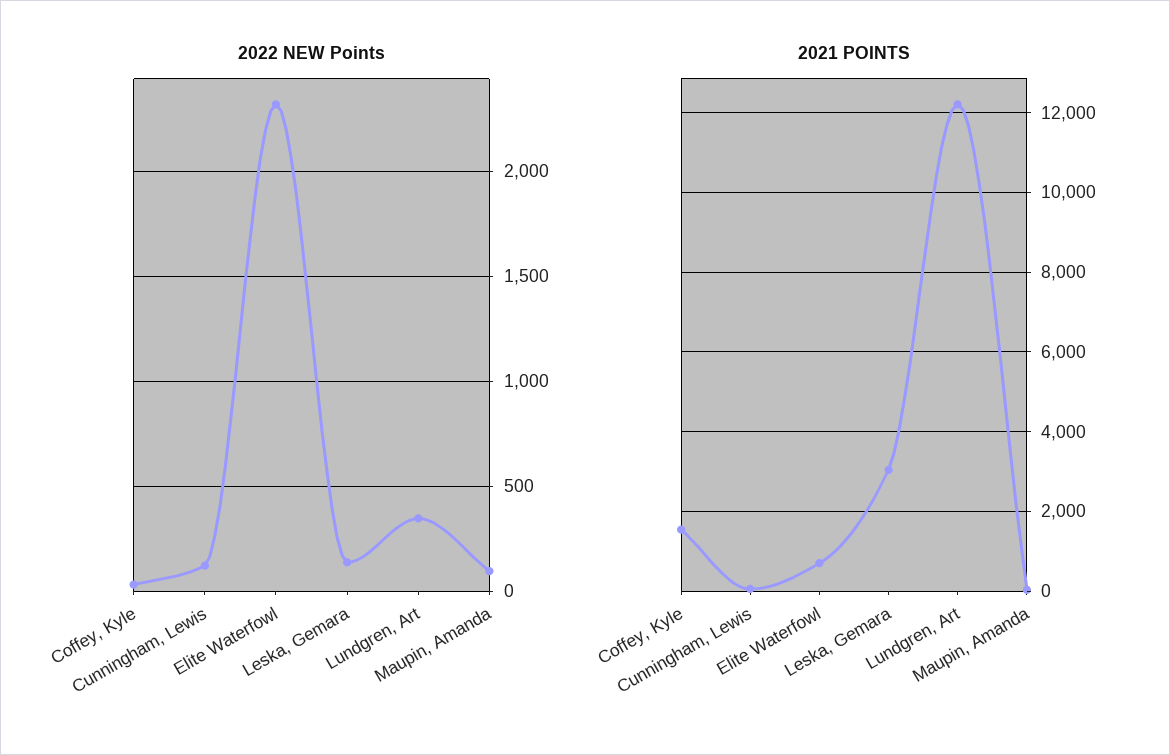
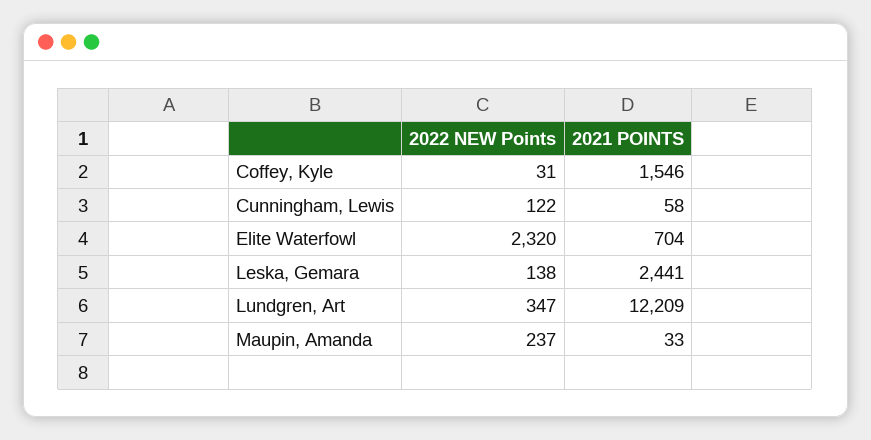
2022 NEW Points, Maupin, Amanda: 100 -> 237
2021 POINTS, Leska, Gemara: 3000 -> 2441

